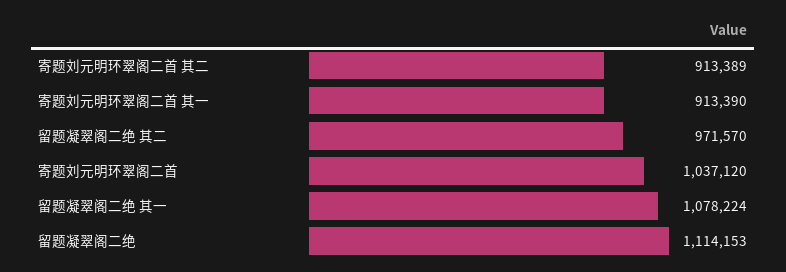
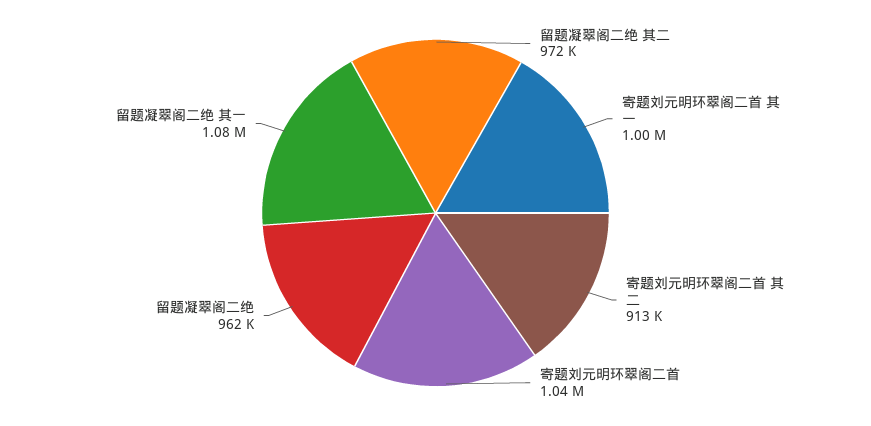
寄题刘元明环翠阁二首 其一: 913390 -> 1000000
留题凝翠阁二绝: 1114153 -> 962000

